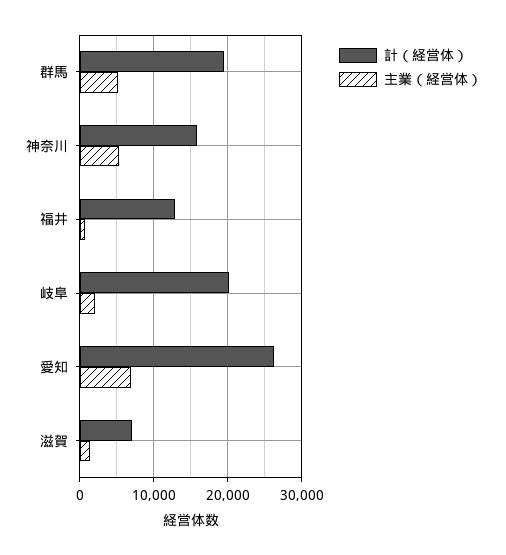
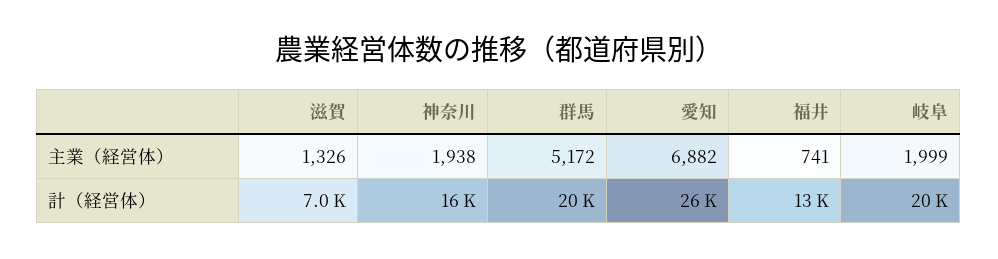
主業（経営体）, 神奈川: 5000 -> 1938

